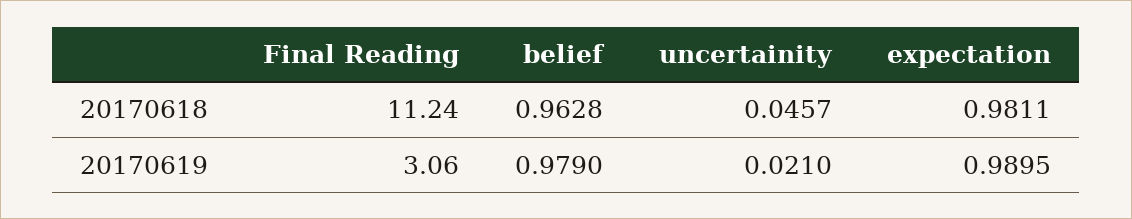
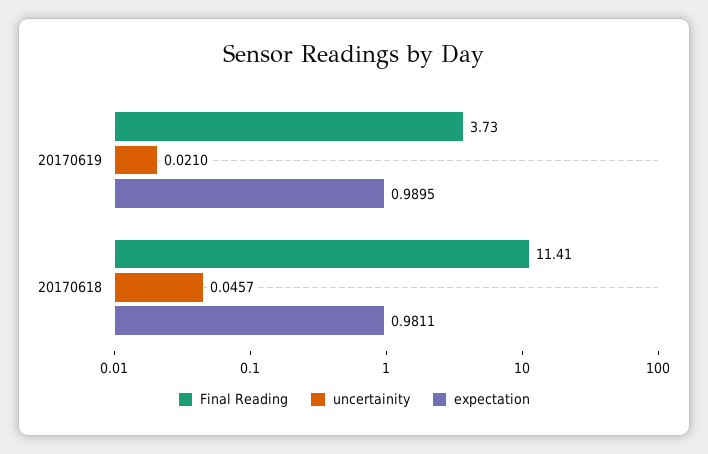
Final Reading, 20170618: 11.24 -> 11.41
belief, 20170618: 0.9628 -> none
Final Reading, 20170619: 3.06 -> 3.73
belief, 20170619: 0.979 -> none

